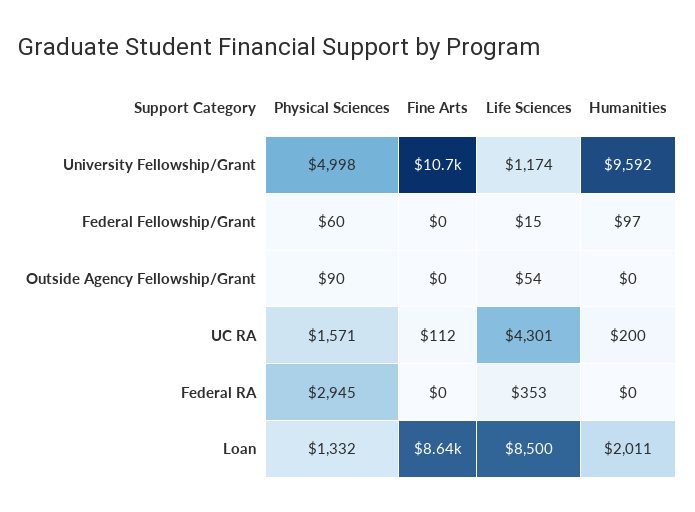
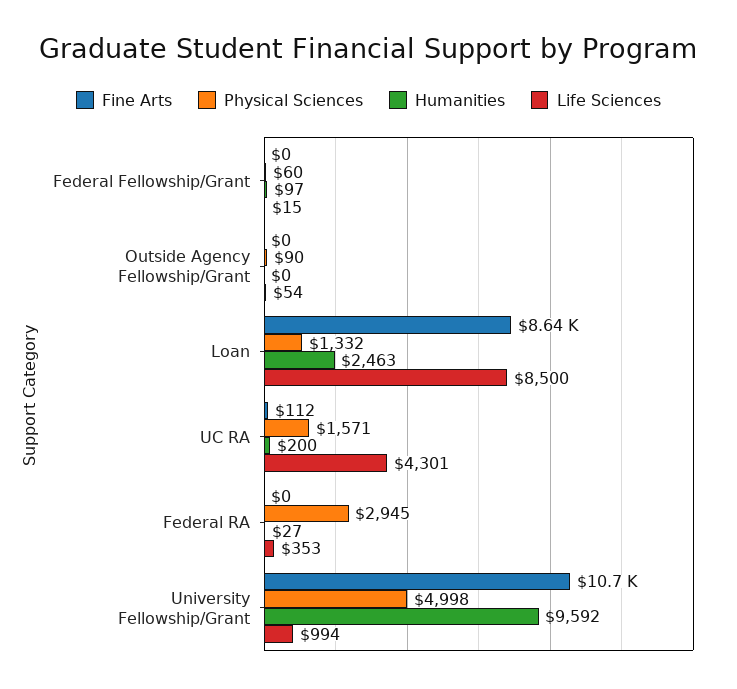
Life Sciences, University Fellowship/Grant: 1174 -> 994
Humanities, Federal RA: 0 -> 27
Humanities, Loan: 2011 -> 2463

